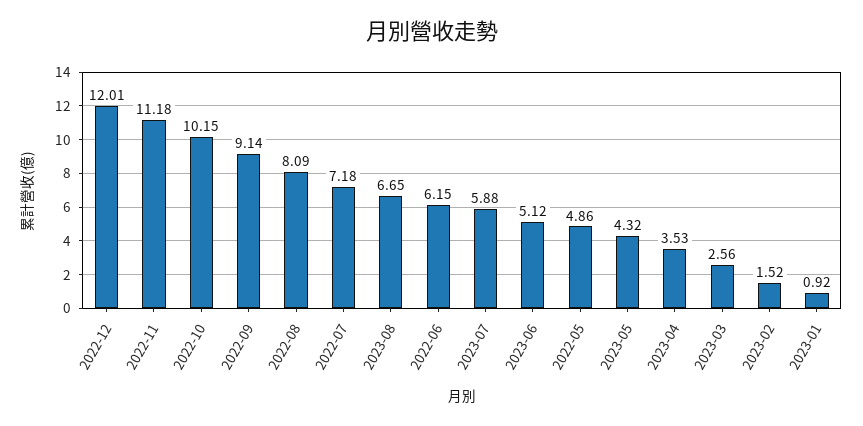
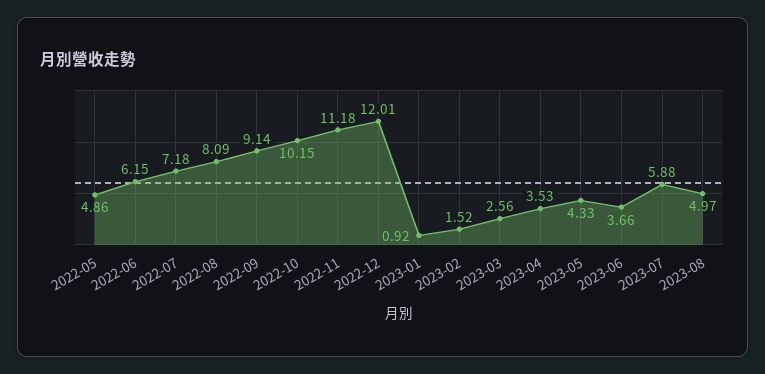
2023-08: 6.65 -> 4.97
2023-06: 5.12 -> 3.66
2023-05: 4.32 -> 4.33

